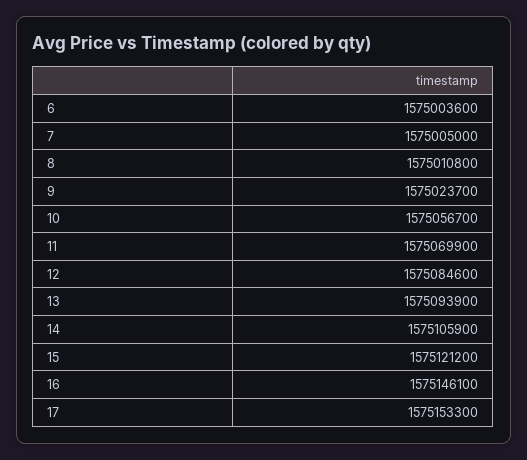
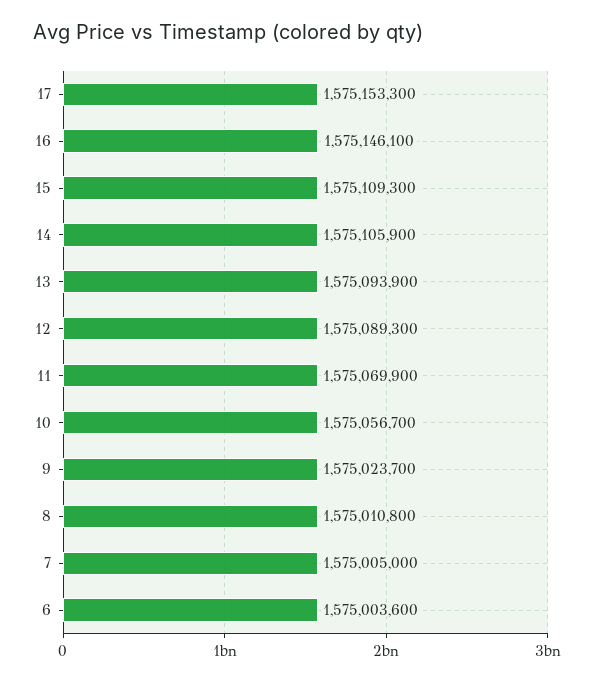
12: 1575084600 -> 1575089300
15: 1575121200 -> 1575109300

